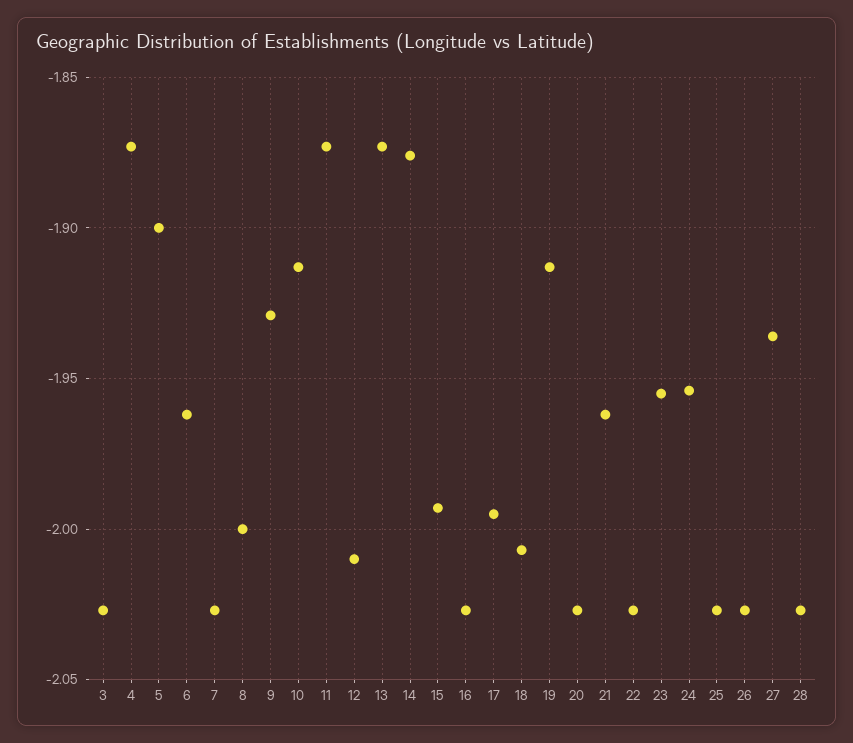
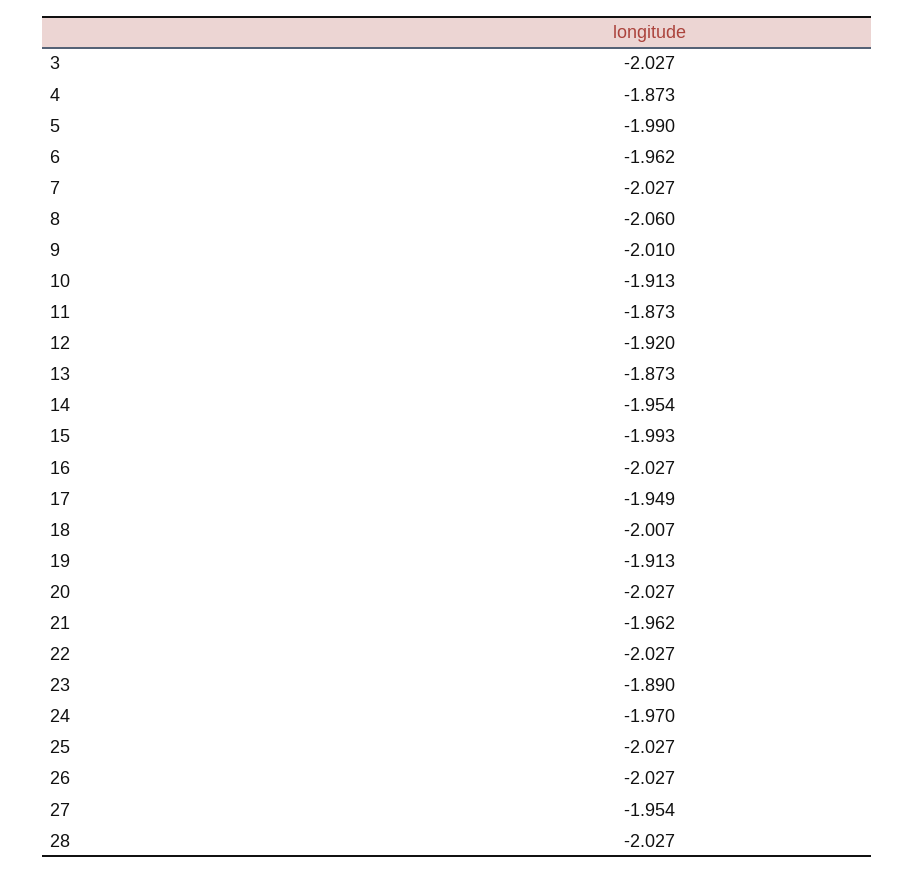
5: -1.9 -> -1.99
8: -2 -> -2.06
9: -1.93 -> -2.01
12: -2.01 -> -1.92
14: -1.875 -> -1.954
17: -1.995 -> -1.949
23: -1.955 -> -1.89
24: -1.955 -> -1.97
27: -1.935 -> -1.954

